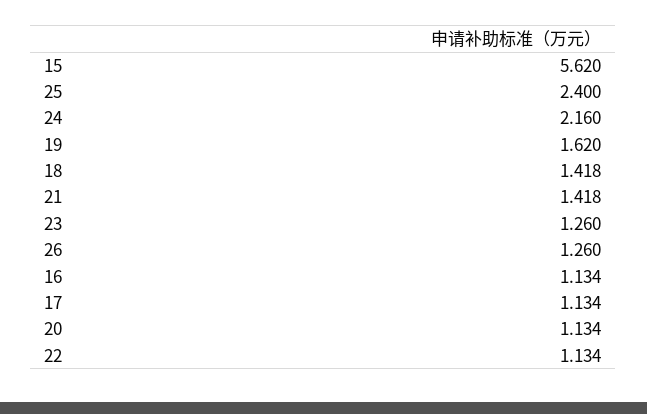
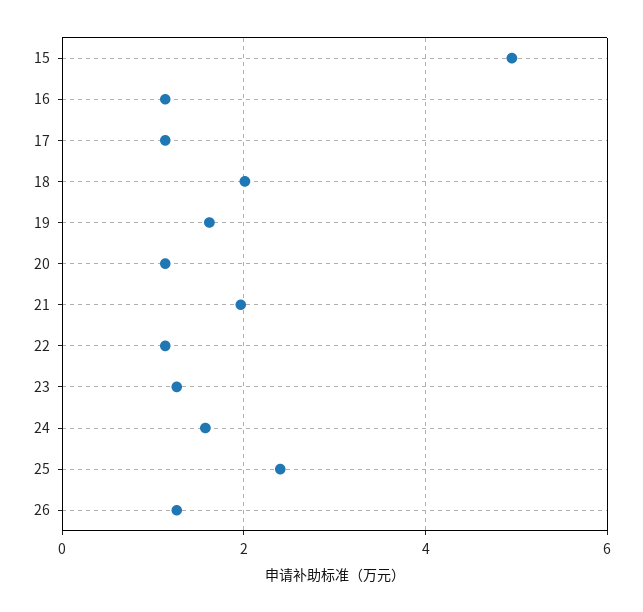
15: 5.62 -> 5
24: 2.16 -> 1.6
18: 1.418 -> 2
21: 1.418 -> 2

